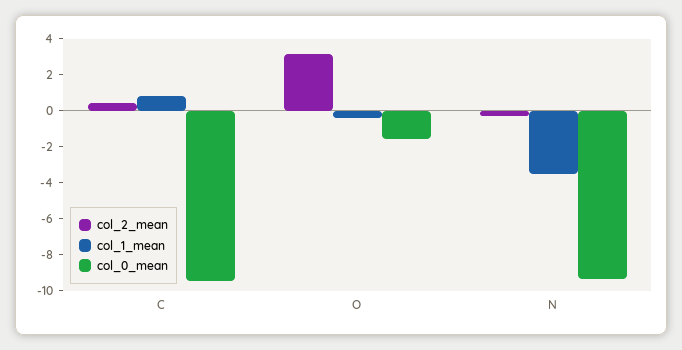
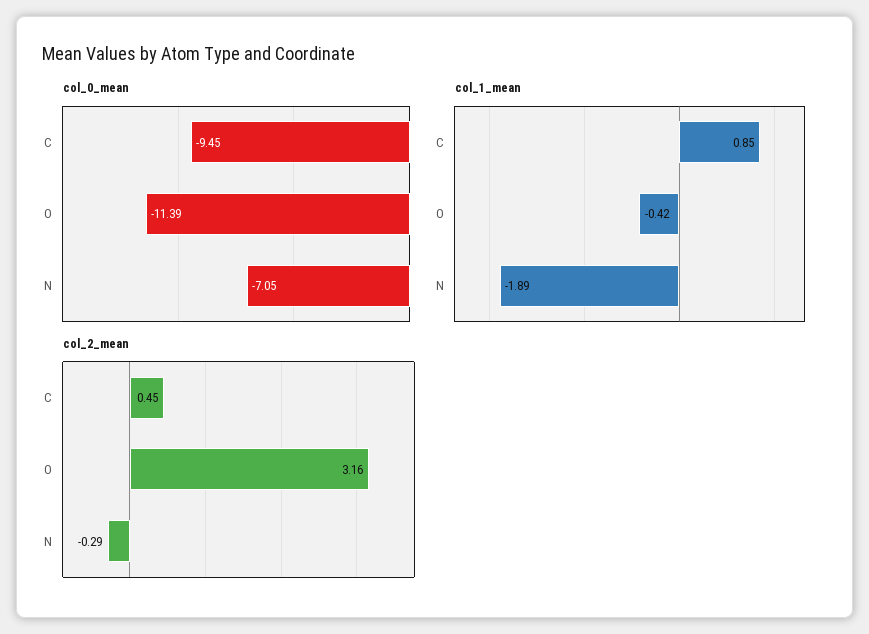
col_0_mean, O: -1.5 -> -11.39
col_1_mean, N: -3.5 -> -1.89
col_0_mean, N: -9.5 -> -7.05

